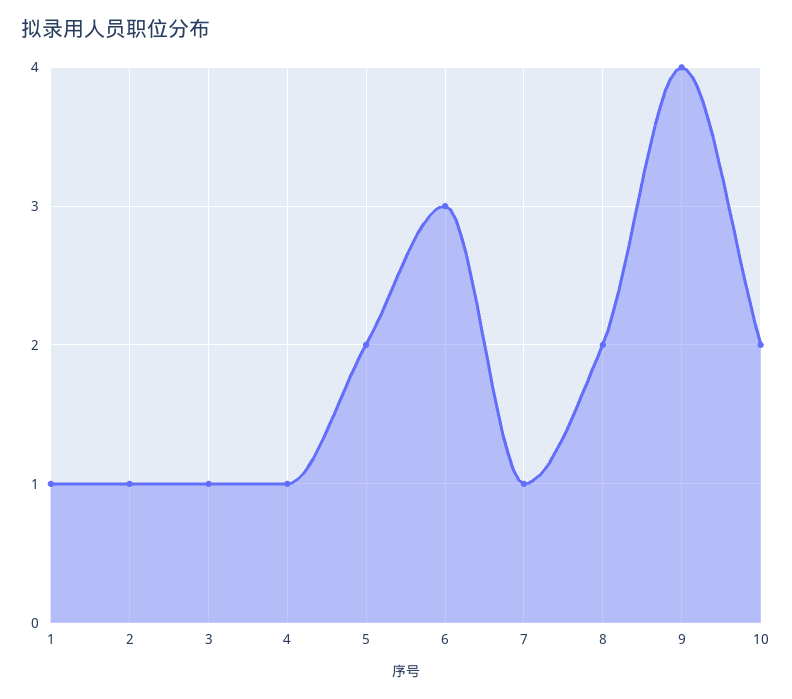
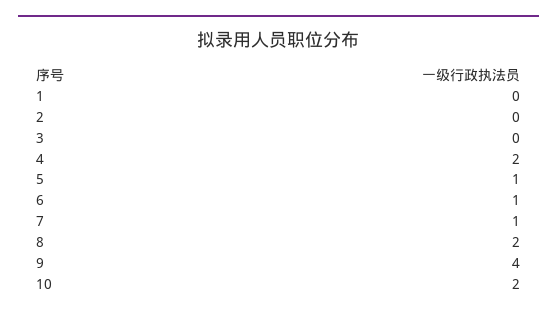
1: 1 -> 0
2: 1 -> 0
3: 1 -> 0
4: 1 -> 2
5: 2 -> 1
6: 3 -> 1

